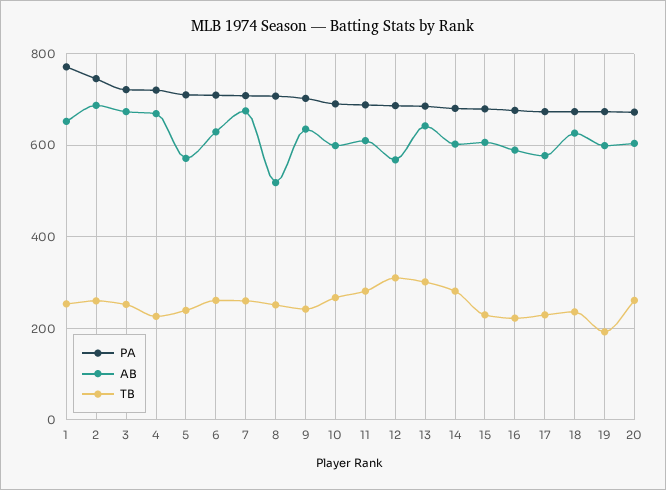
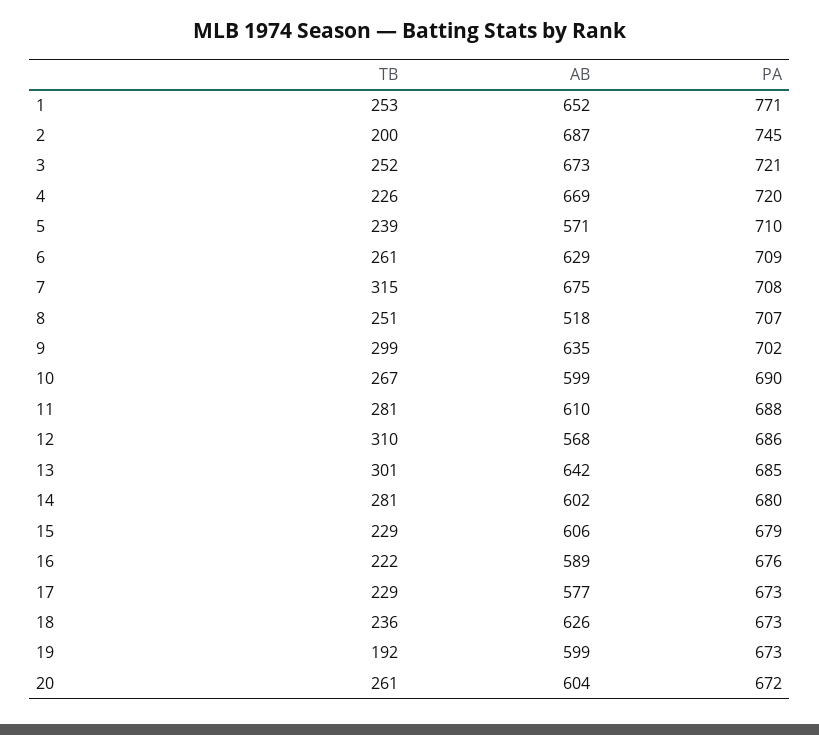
TB, 2: 260 -> 200
TB, 7: 260 -> 315
TB, 9: 240 -> 299

